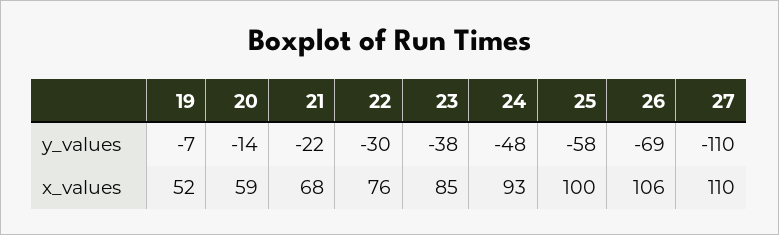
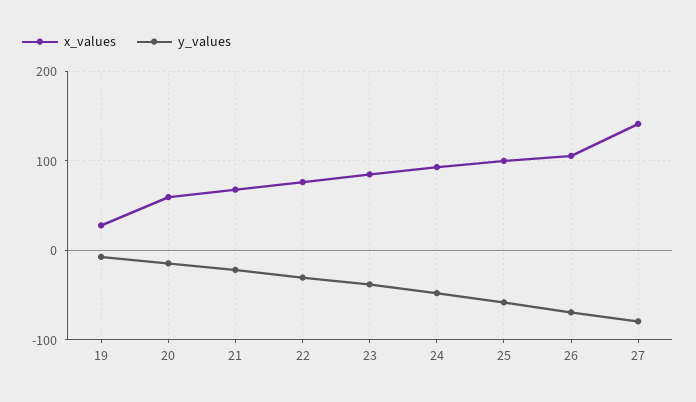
y_values, 27: -110 -> -80
x_values, 19: 52 -> 30
x_values, 27: 110 -> 140

